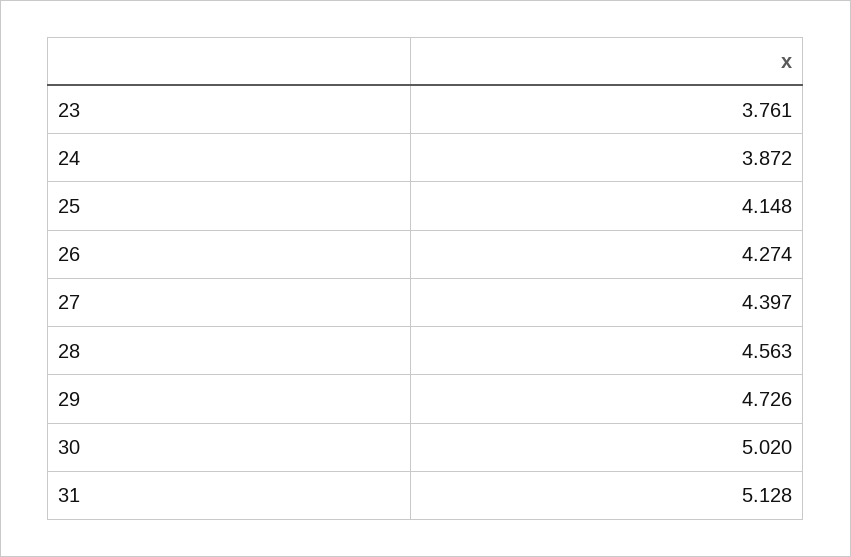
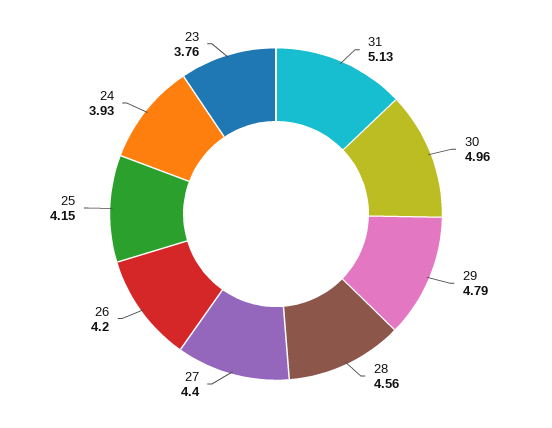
24: 3.872 -> 3.93
26: 4.274 -> 4.2
29: 4.726 -> 4.79
30: 5.02 -> 4.96

